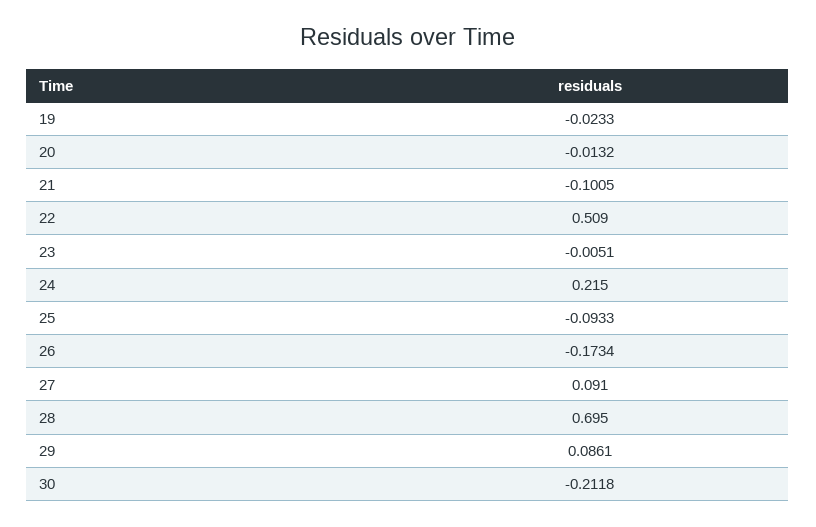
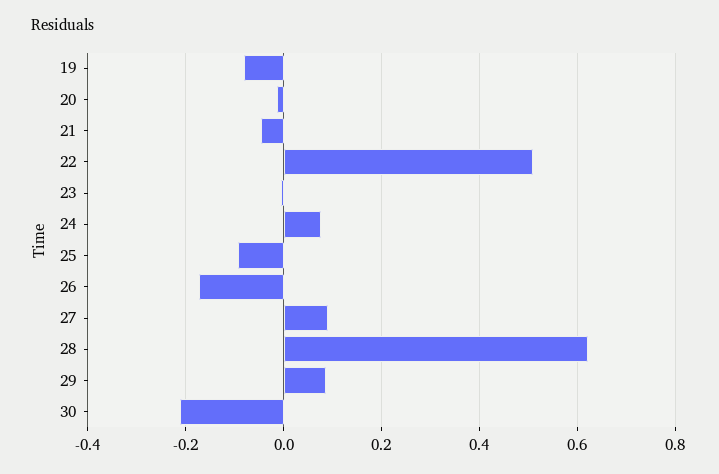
19: -0.0233 -> -0.08
21: -0.1005 -> -0.04
24: 0.215 -> 0.08
28: 0.695 -> 0.62

